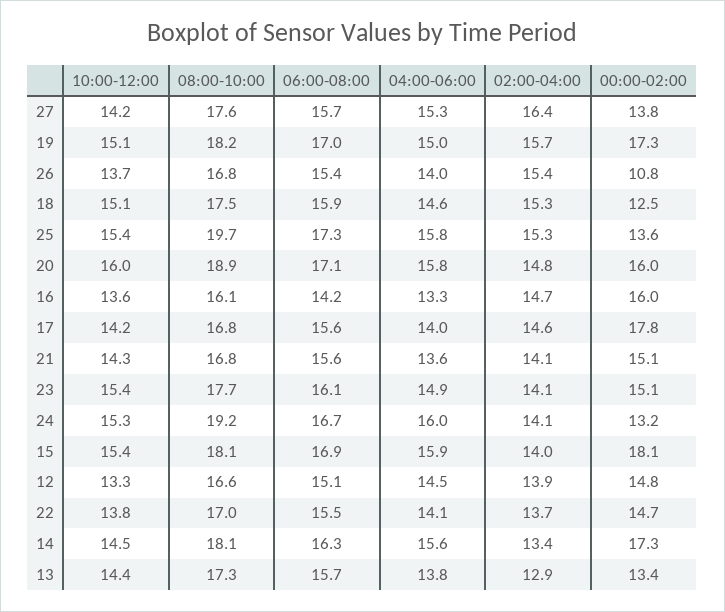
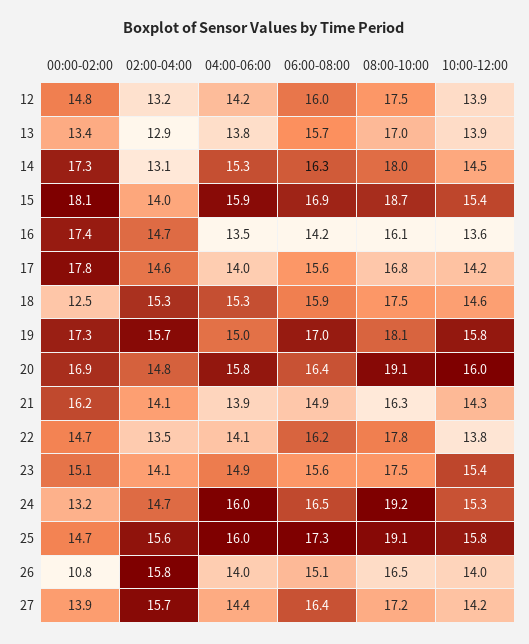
08:00-10:00, 27: 17.6 -> 17.2
06:00-08:00, 27: 15.7 -> 16.4
04:00-06:00, 27: 15.3 -> 14.4
02:00-04:00, 27: 16.4 -> 15.7
00:00-02:00, 27: 13.8 -> 13.9
10:00-12:00, 19: 15.1 -> 15.8
08:00-10:00, 19: 18.2 -> 18.1
10:00-12:00, 26: 13.7 -> 14
08:00-10:00, 26: 16.8 -> 16.5
06:00-08:00, 26: 15.4 -> 15.1
02:00-04:00, 26: 15.4 -> 15.8
10:00-12:00, 18: 15.1 -> 14.6
04:00-06:00, 18: 14.6 -> 15.3
10:00-12:00, 25: 15.4 -> 15.8
08:00-10:00, 25: 19.7 -> 19.1
04:00-06:00, 25: 15.8 -> 16
02:00-04:00, 25: 15.3 -> 15.6
00:00-02:00, 25: 13.6 -> 14.7
08:00-10:00, 20: 18.9 -> 19.1
06:00-08:00, 20: 17.1 -> 16.4
00:00-02:00, 20: 16 -> 16.9
04:00-06:00, 16: 13.3 -> 13.5
00:00-02:00, 16: 16 -> 17.4
08:00-10:00, 21: 16.8 -> 16.3
06:00-08:00, 21: 15.6 -> 14.9
04:00-06:00, 21: 13.6 -> 13.9
00:00-02:00, 21: 15.1 -> 16.2
08:00-10:00, 23: 17.7 -> 17.5
06:00-08:00, 23: 16.1 -> 15.6
06:00-08:00, 24: 16.7 -> 16.5
02:00-04:00, 24: 14.1 -> 14.7
08:00-10:00, 15: 18.1 -> 18.7
10:00-12:00, 12: 13.3 -> 13.9
08:00-10:00, 12: 16.6 -> 17.5
06:00-08:00, 12: 15.1 -> 16
04:00-06:00, 12: 14.5 -> 14.2
02:00-04:00, 12: 13.9 -> 13.2
08:00-10:00, 22: 17 -> 17.8
06:00-08:00, 22: 15.5 -> 16.2
02:00-04:00, 22: 13.7 -> 13.5
08:00-10:00, 14: 18.1 -> 18
04:00-06:00, 14: 15.6 -> 15.3
02:00-04:00, 14: 13.4 -> 13.1
10:00-12:00, 13: 14.4 -> 13.9
08:00-10:00, 13: 17.3 -> 17

